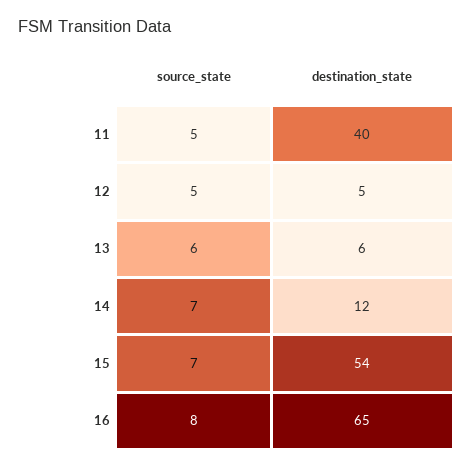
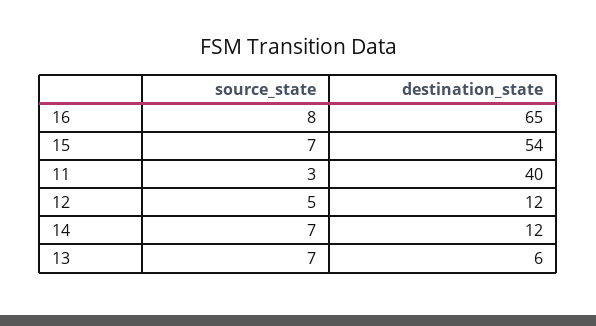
source_state, 11: 5 -> 3
destination_state, 12: 5 -> 12
source_state, 13: 6 -> 7

